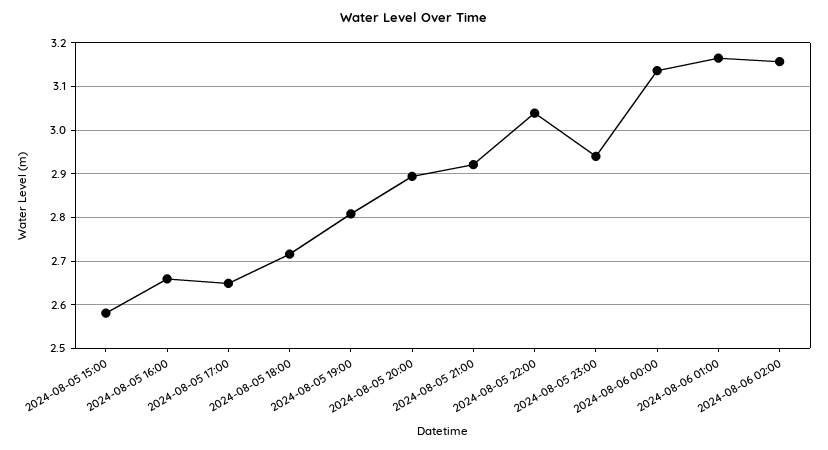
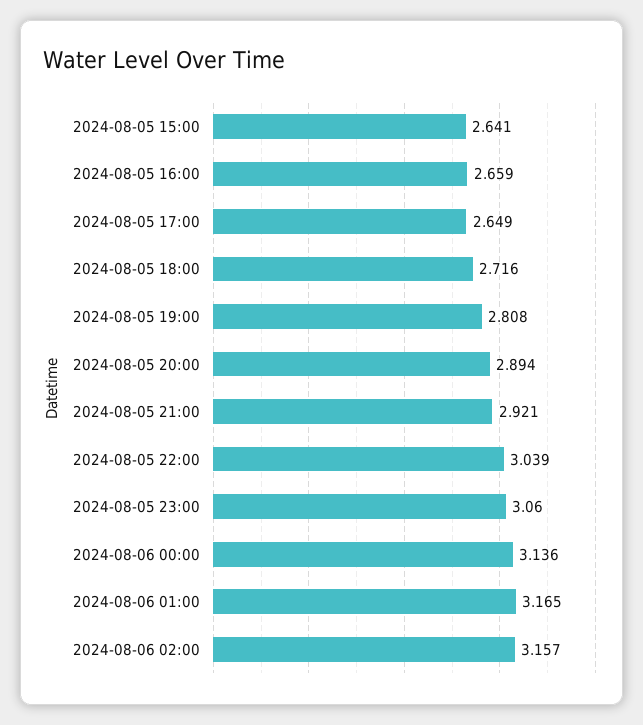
2024-08-05 15:00: 2.58 -> 2.641
2024-08-05 23:00: 2.94 -> 3.06

